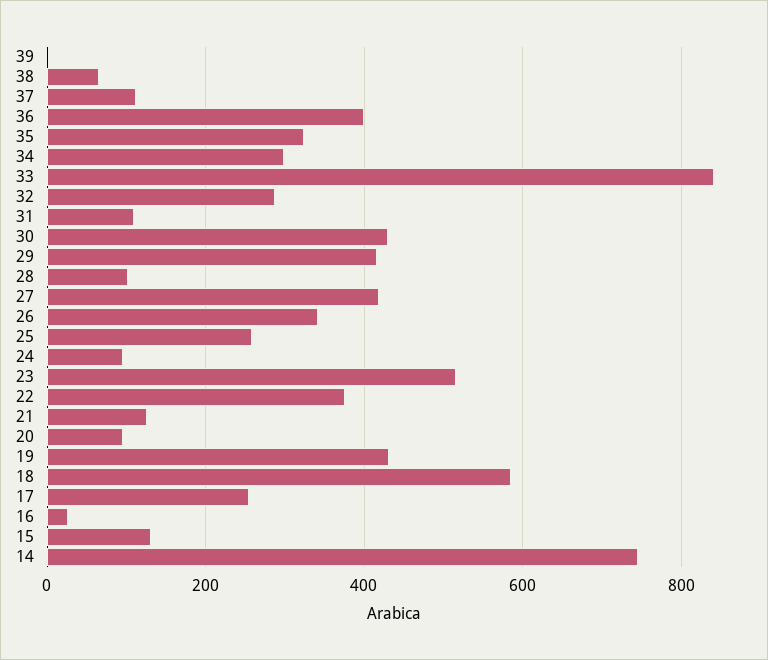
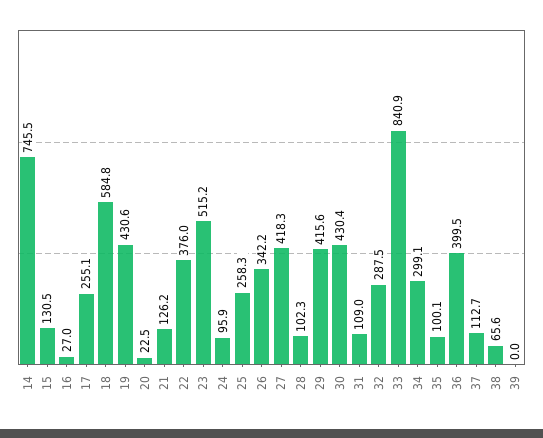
35: 320 -> 100.1
20: 100 -> 22.5

